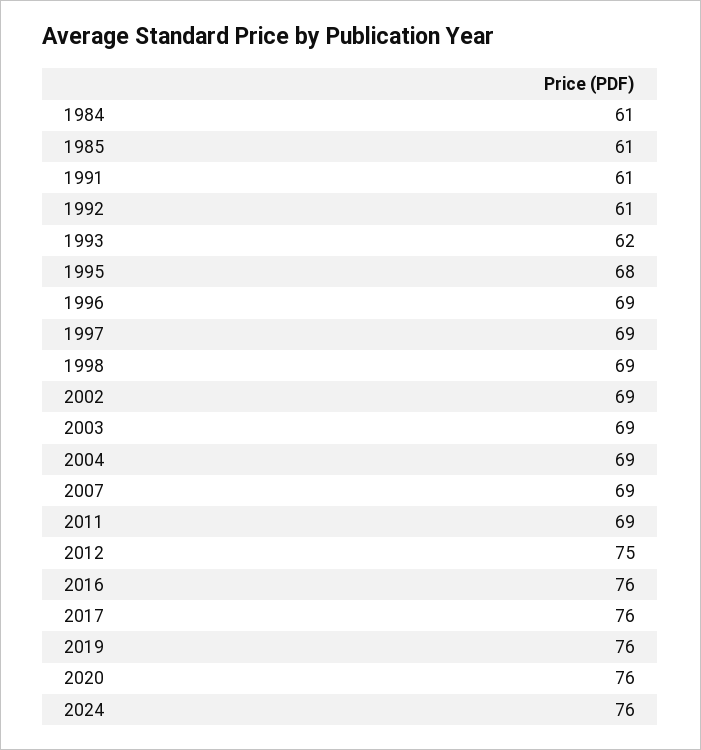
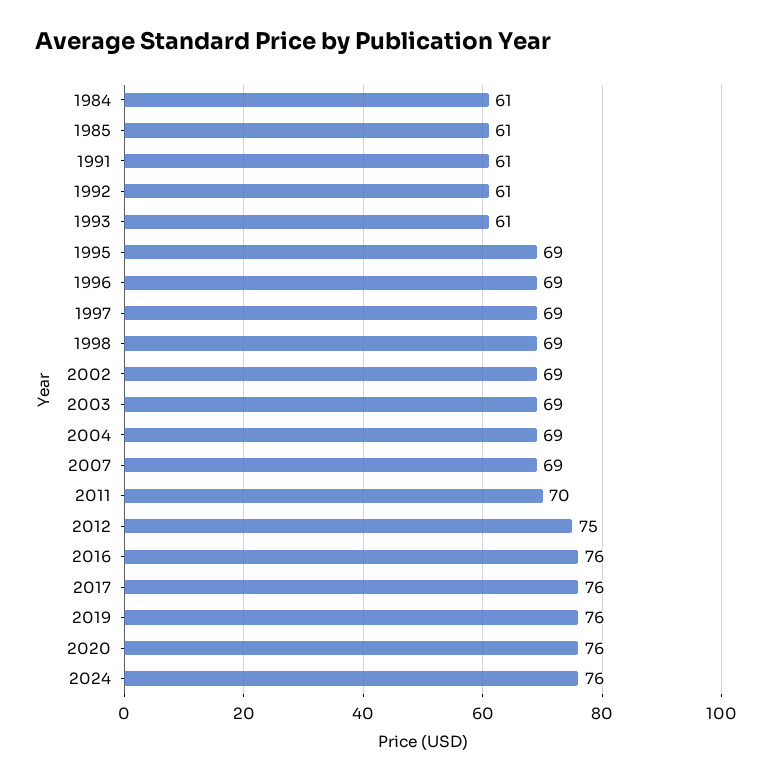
1993: 62 -> 61
1995: 68 -> 69
2011: 69 -> 70

